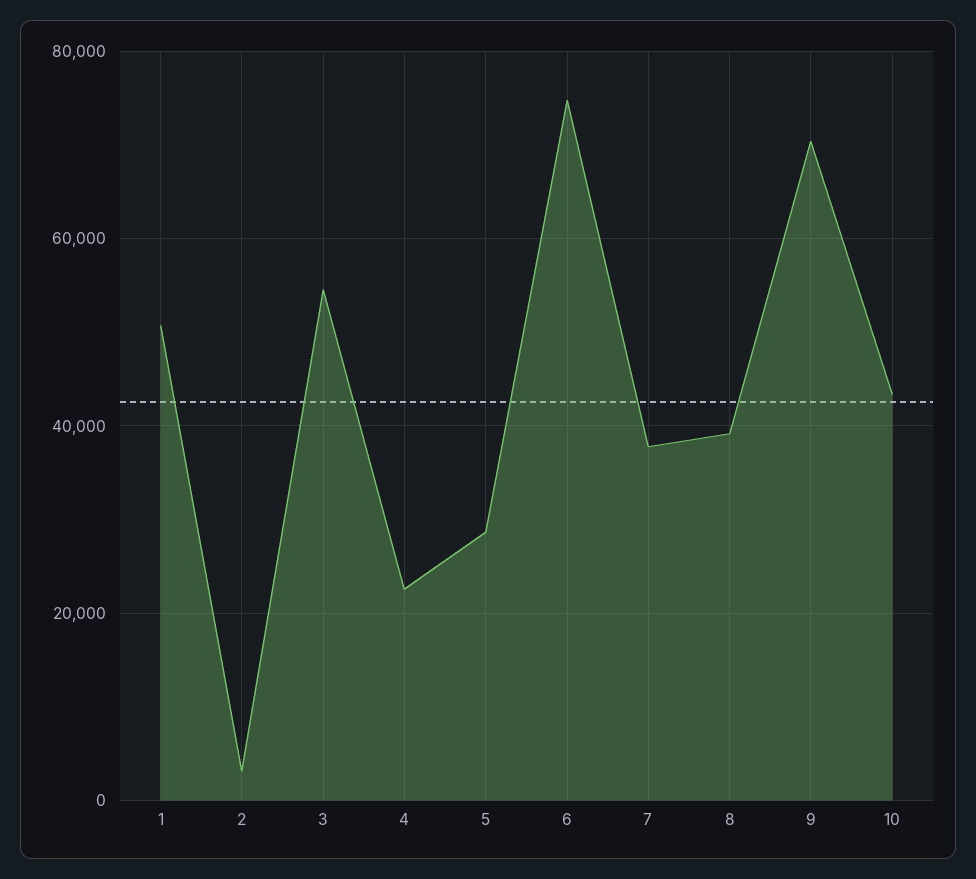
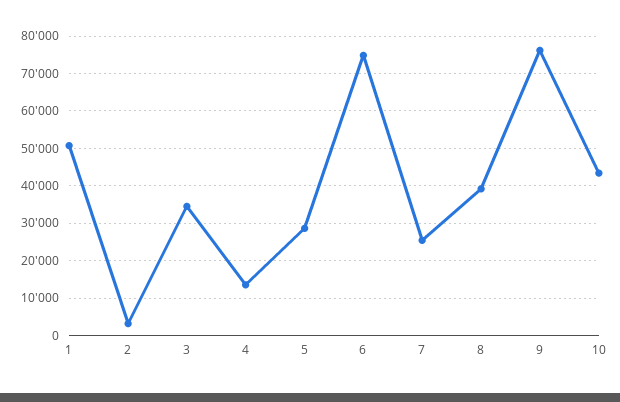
3: 54000 -> 34000
4: 22000 -> 14000
7: 38000 -> 26000
9: 70000 -> 76000

